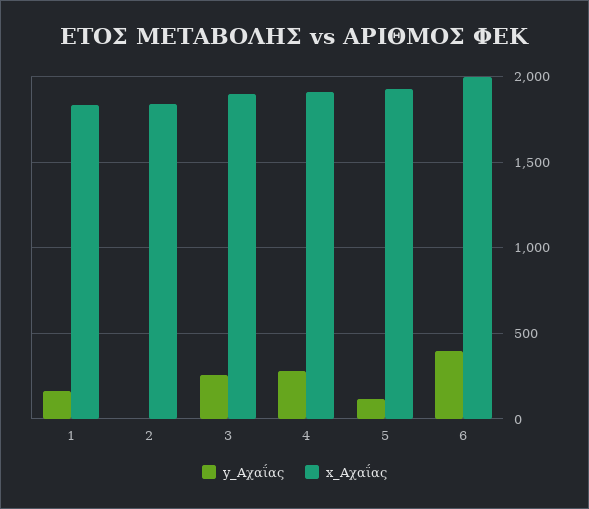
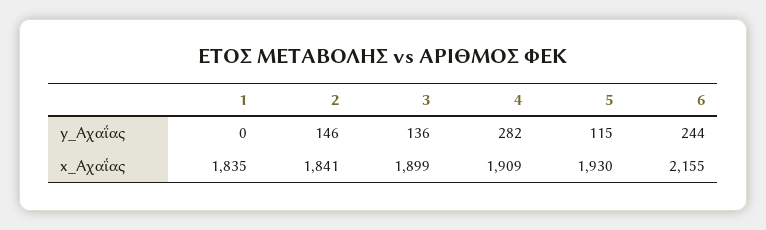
y_Αχαΐας, 1: 150 -> 0
y_Αχαΐας, 2: 0 -> 146
y_Αχαΐας, 3: 250 -> 136
y_Αχαΐας, 6: 400 -> 244
x_Αχαΐας, 6: 2000 -> 2155

